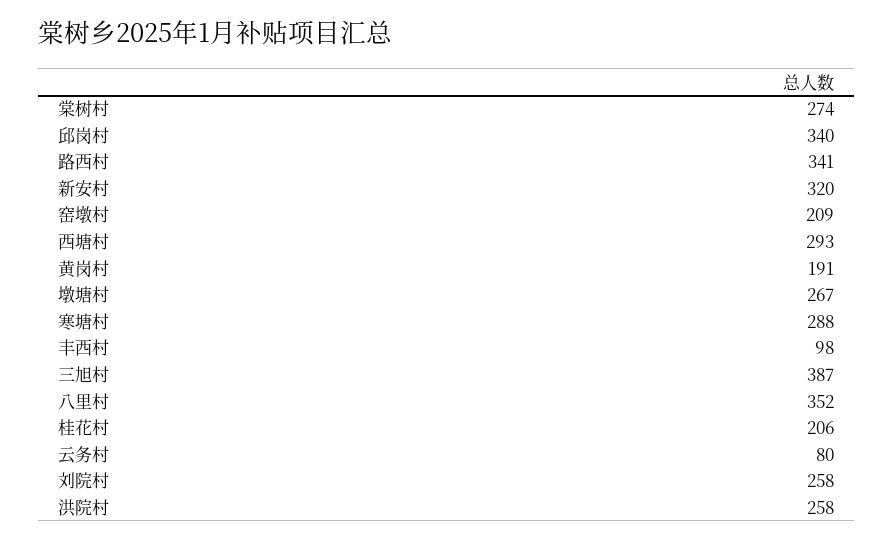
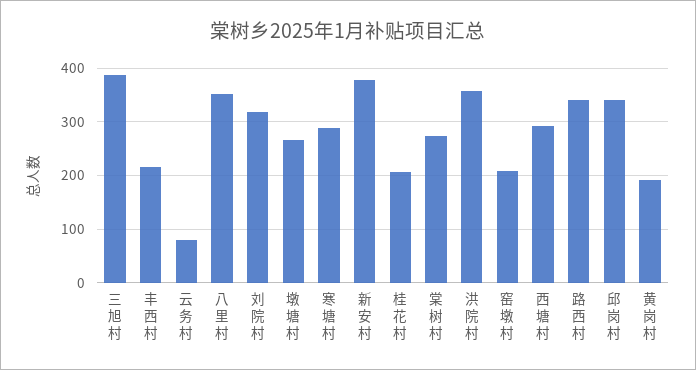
新安村: 320 -> 380
丰西村: 98 -> 220
刘院村: 258 -> 320
洪院村: 258 -> 360

